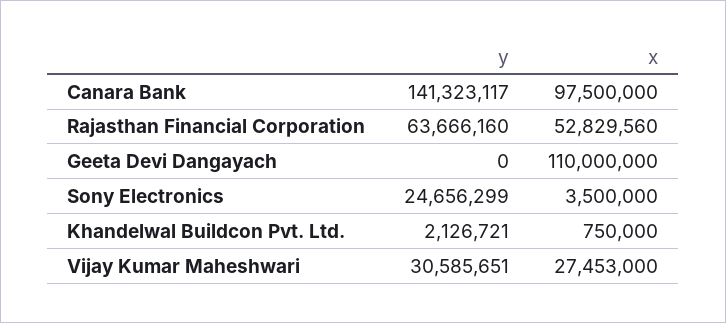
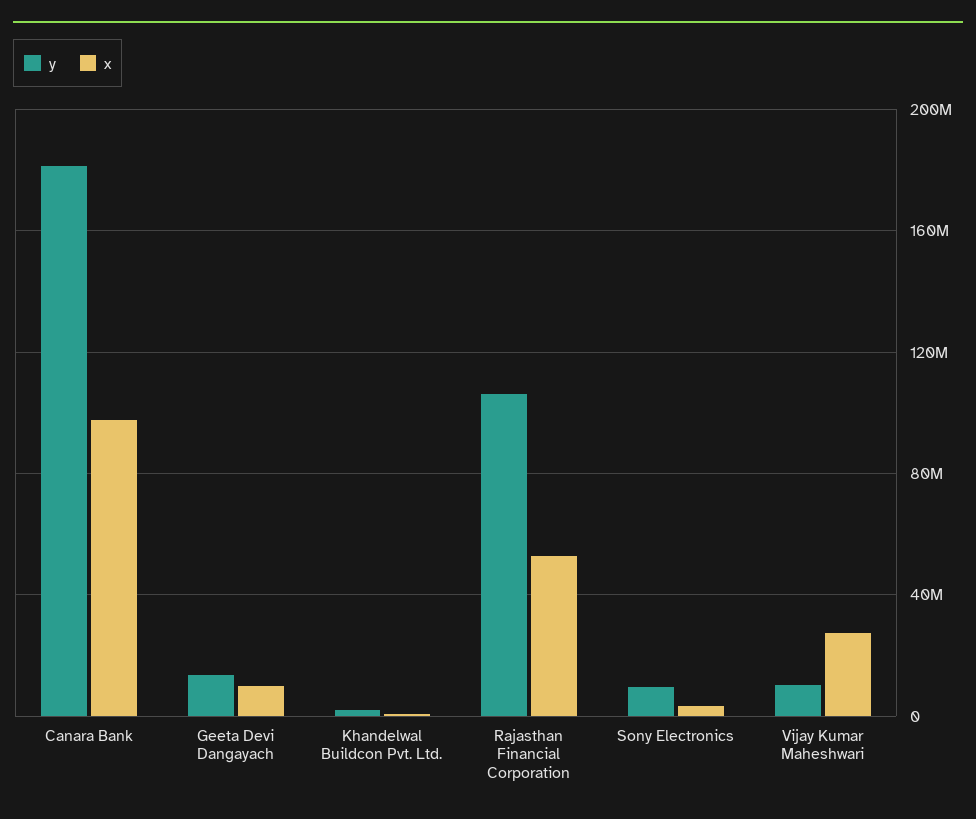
y, Canara Bank: 141323117 -> 180000000
y, Rajasthan Financial Corporation: 63666160 -> 105000000
y, Geeta Devi Dangayach: 0 -> 15000000
x, Geeta Devi Dangayach: 110000000 -> 10000000
y, Sony Electronics: 24656299 -> 10000000
y, Vijay Kumar Maheshwari: 30585651 -> 10000000

